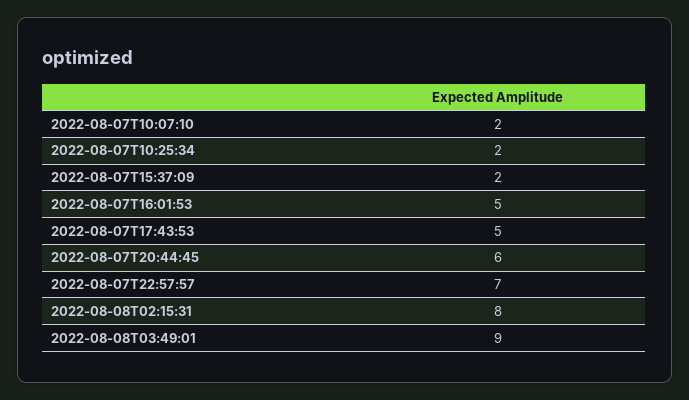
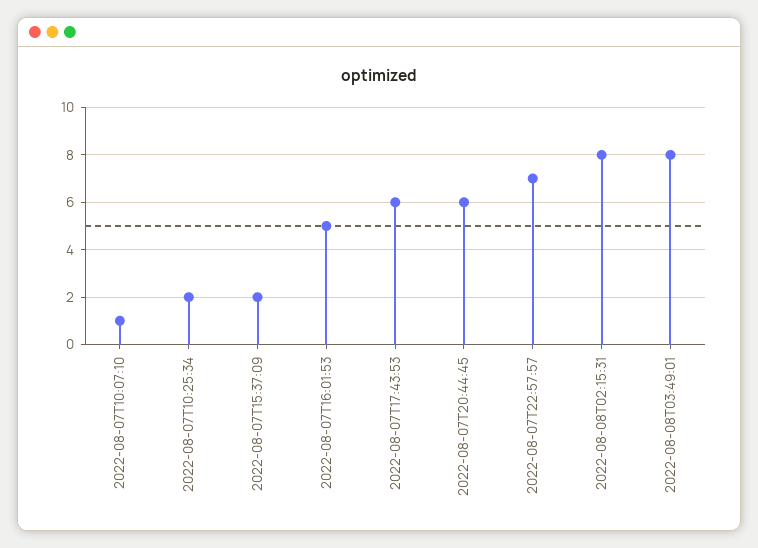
2022-08-07T10:07:10: 2 -> 1
2022-08-07T17:43:53: 5 -> 6
2022-08-08T03:49:01: 9 -> 8

